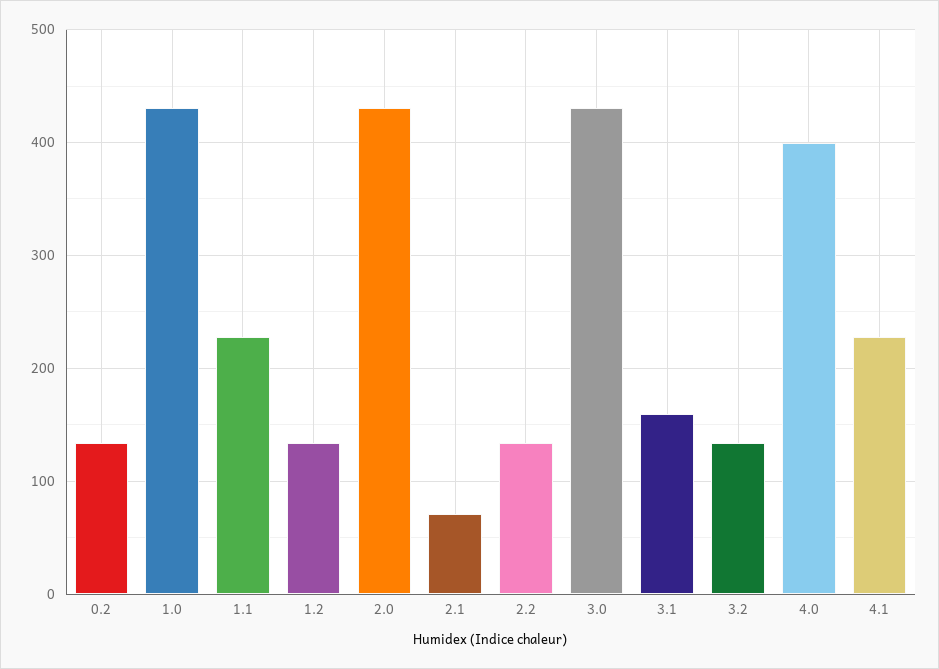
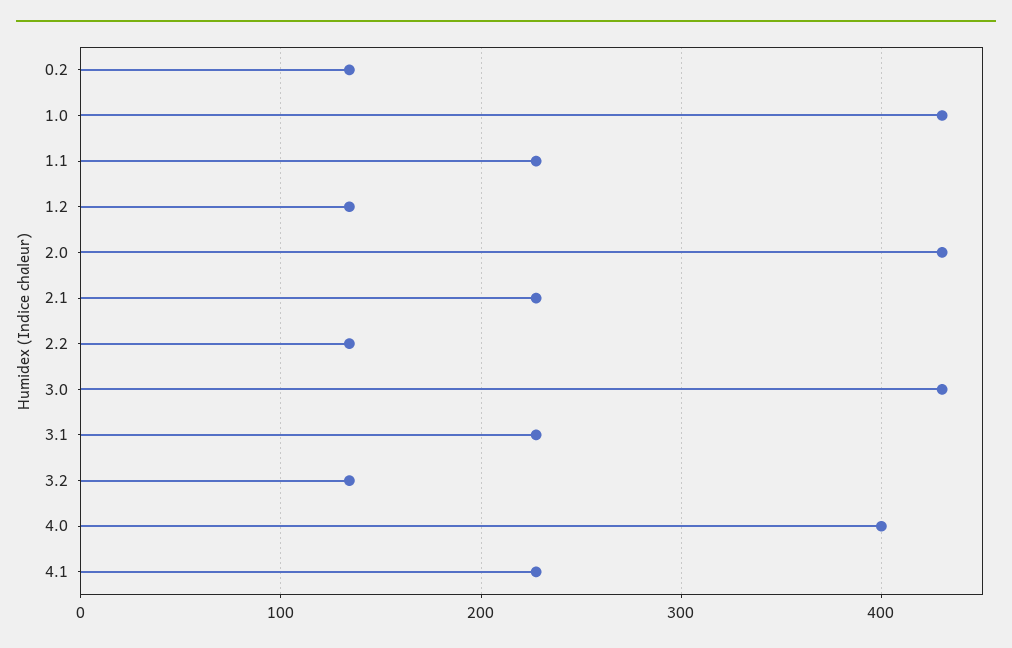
2.1: 70 -> 230
3.1: 160 -> 230

